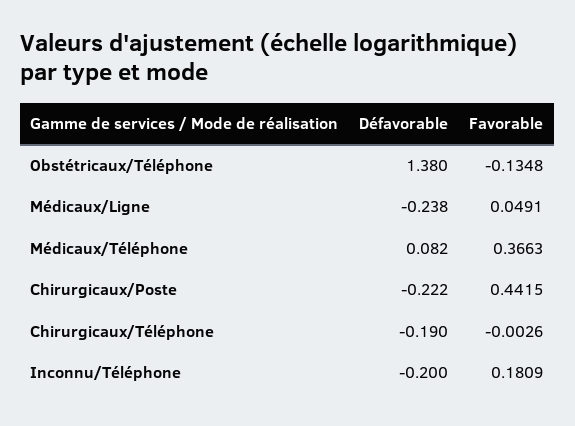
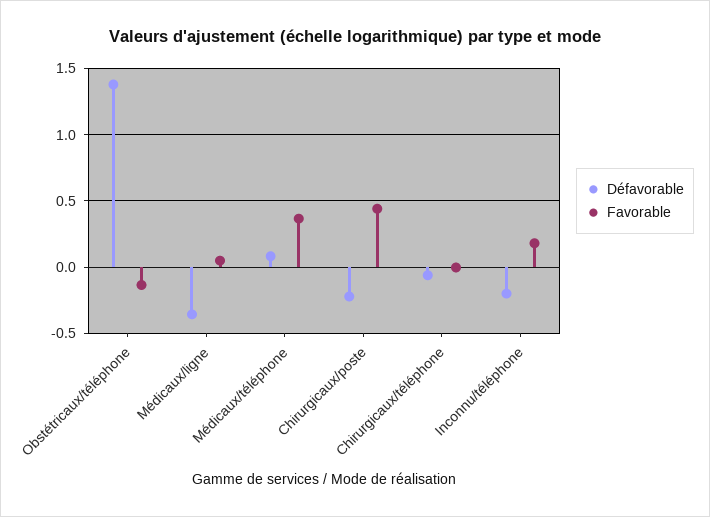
Défavorable, Médicaux/Ligne: -0.238 -> -0.35
Défavorable, Chirurgicaux/Téléphone: -0.19 -> -0.05

